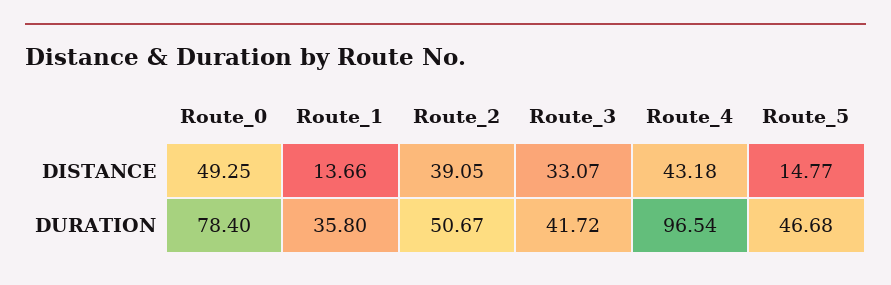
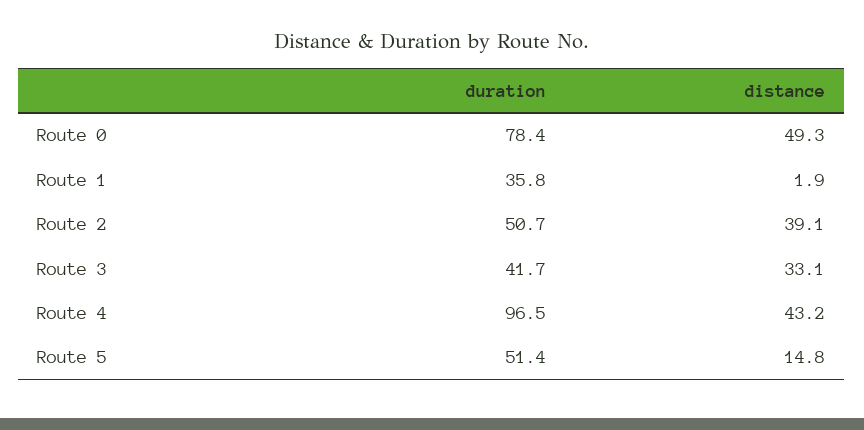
Route_1, DISTANCE: 13.66 -> 1.9
Route_5, DURATION: 46.68 -> 51.4

